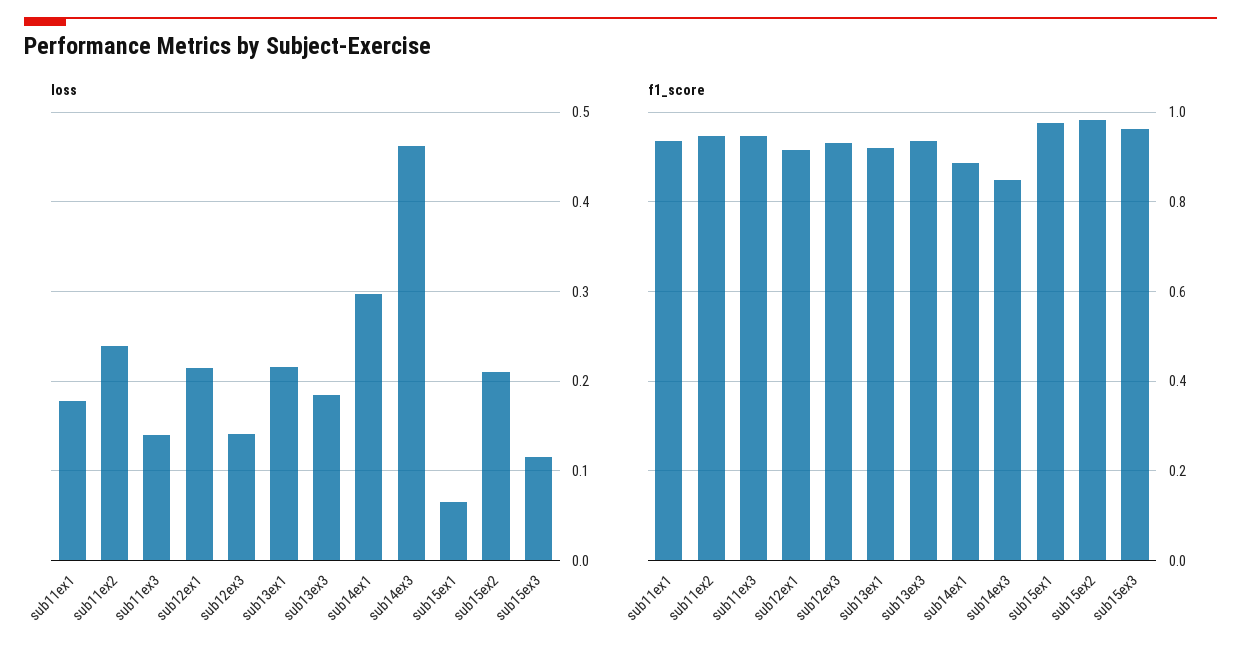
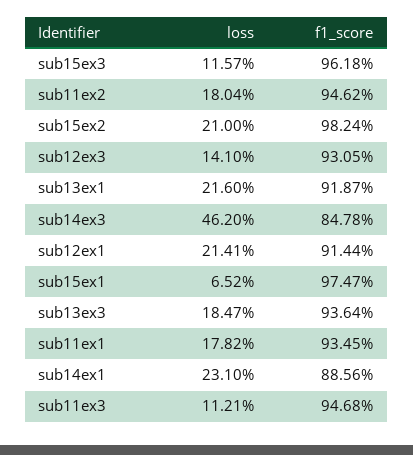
loss, sub11ex2: 0.24 -> 0.1804
loss, sub11ex3: 0.14 -> 0.1121
loss, sub14ex1: 0.3 -> 0.231

